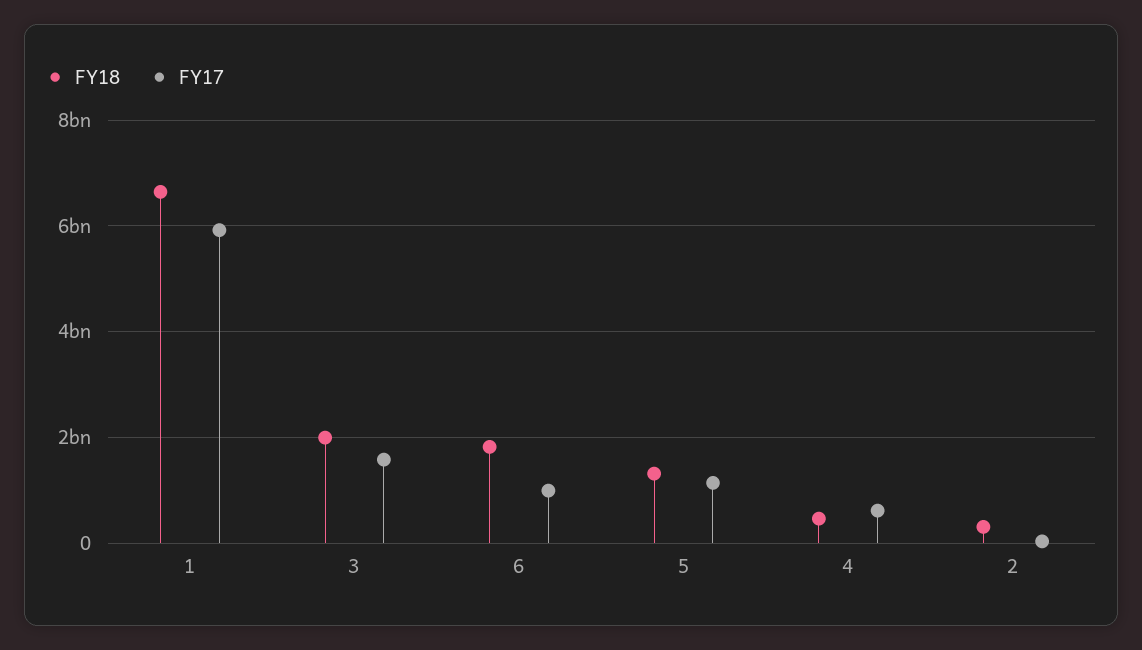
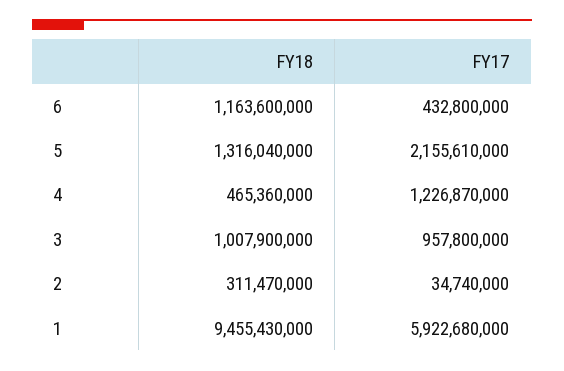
FY18, 1: 6600000000 -> 9455430000
FY18, 3: 2000000000 -> 1007900000
FY17, 3: 1600000000 -> 957800000
FY18, 6: 1800000000 -> 1163600000
FY17, 6: 1000000000 -> 432800000
FY17, 5: 1200000000 -> 2155610000
FY17, 4: 600000000 -> 1226870000

